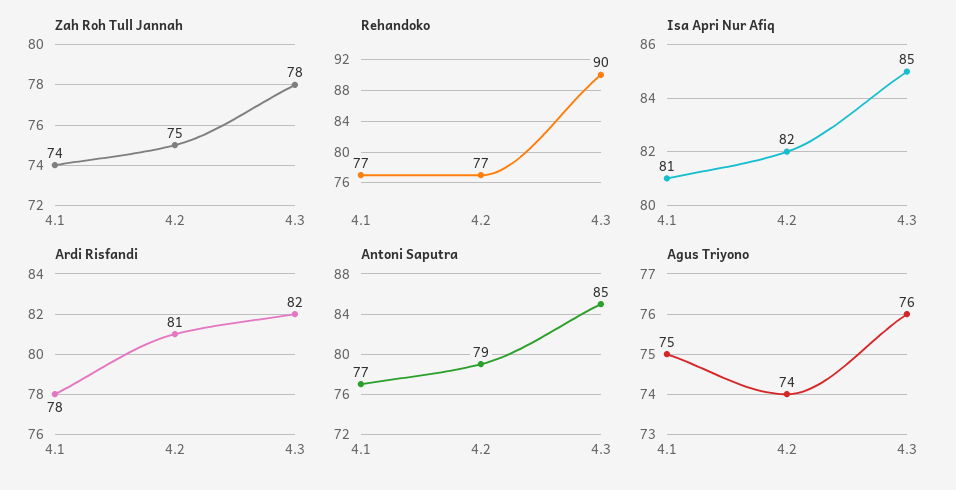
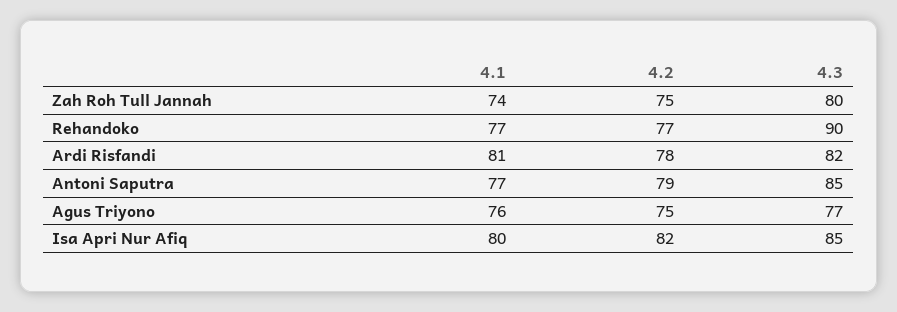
Zah Roh Tull Jannah, 4.3: 78 -> 80
Isa Apri Nur Afiq, 4.1: 81 -> 80
Ardi Risfandi, 4.1: 78 -> 81
Ardi Risfandi, 4.2: 81 -> 78
Agus Triyono, 4.1: 75 -> 76
Agus Triyono, 4.2: 74 -> 75
Agus Triyono, 4.3: 76 -> 77

